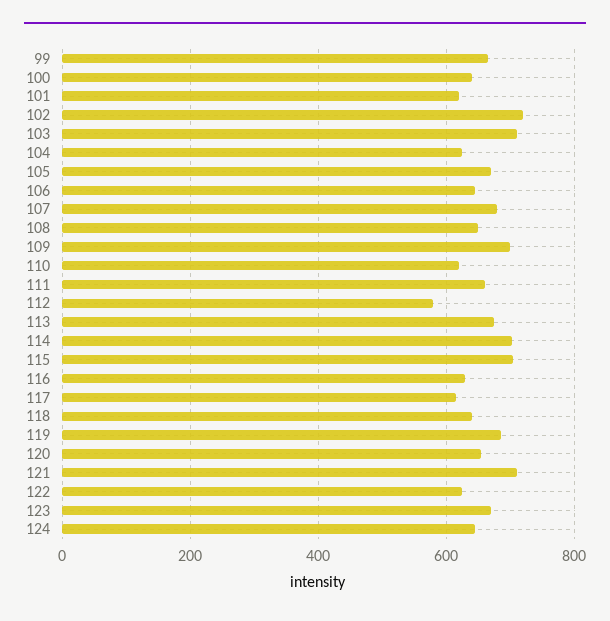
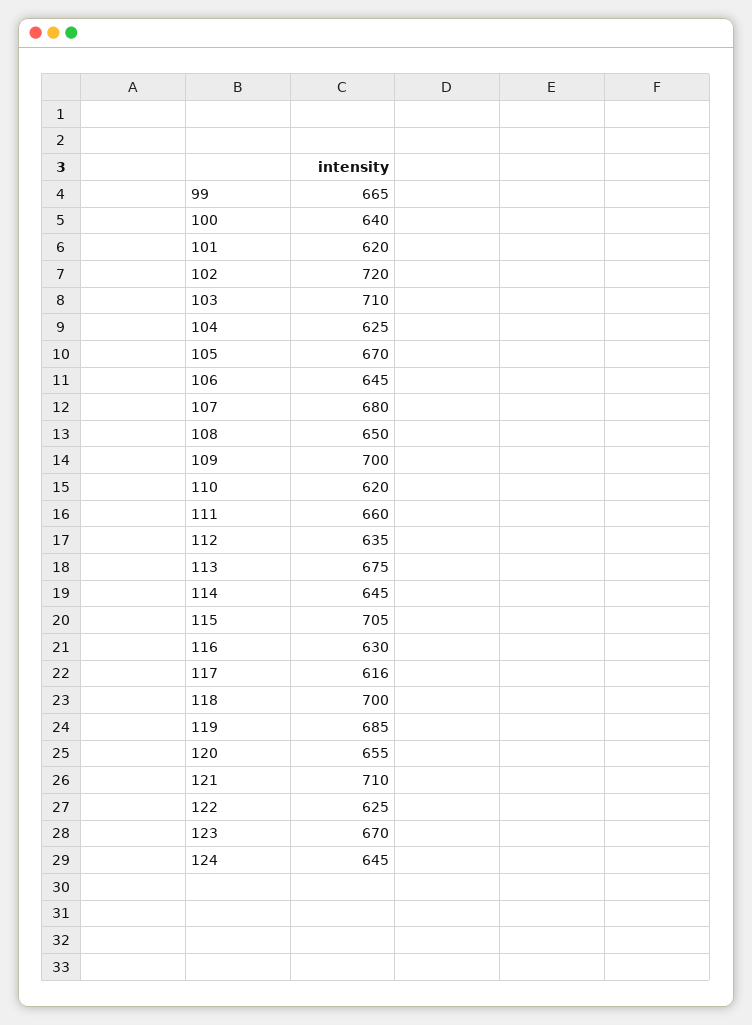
112: 580 -> 635
114: 700 -> 645
118: 640 -> 700

